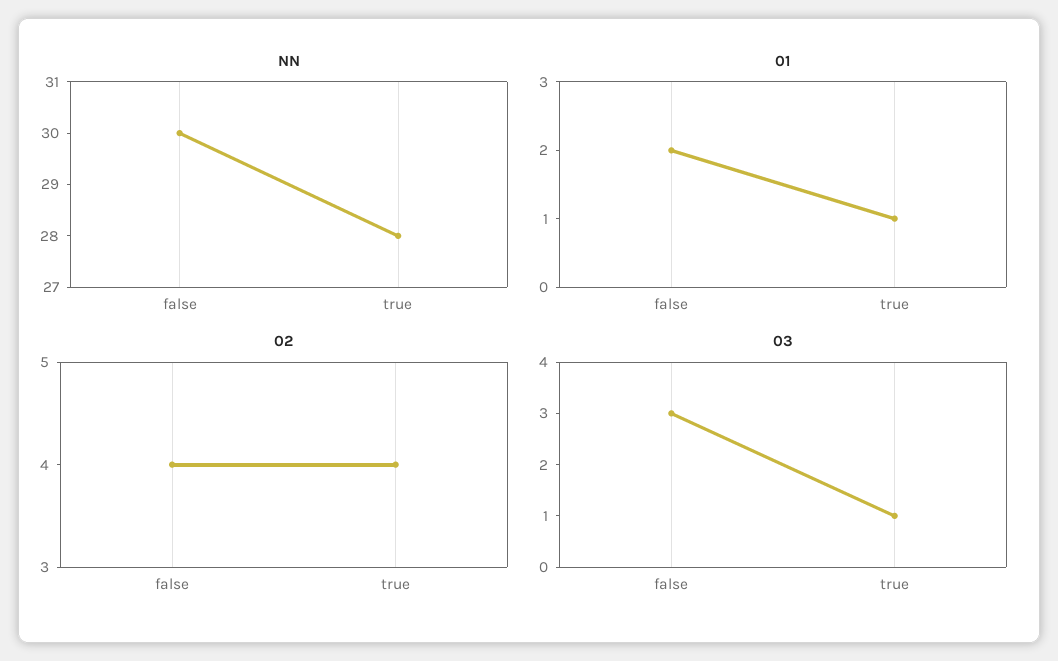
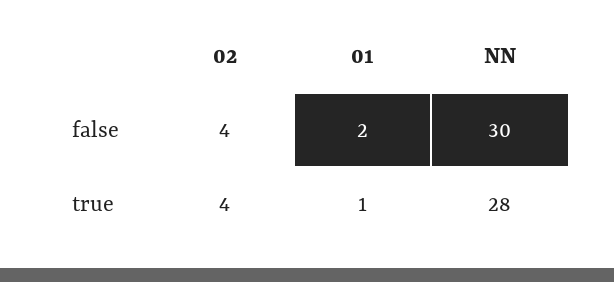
03, false: 3 -> none
03, true: 1 -> none

